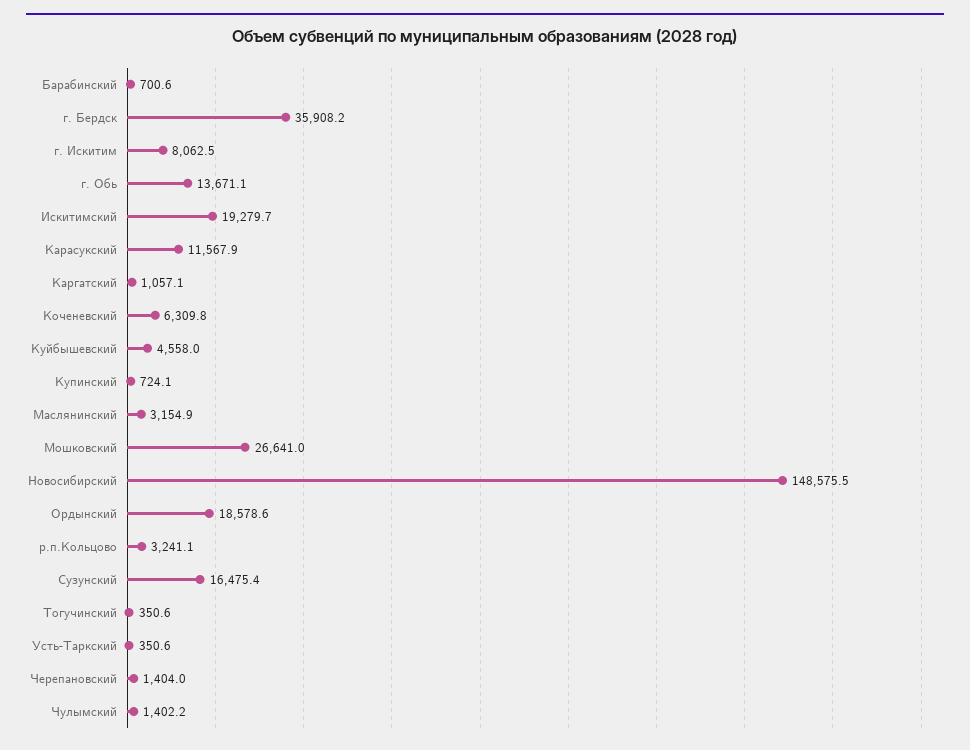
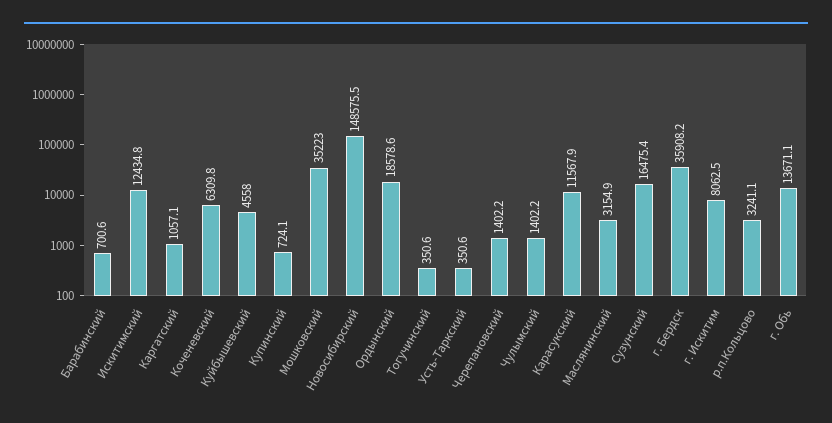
Искитимский: 19279.7 -> 12434.8
Мошковский: 26641 -> 35223
Черепановский: 1404 -> 1402.2

